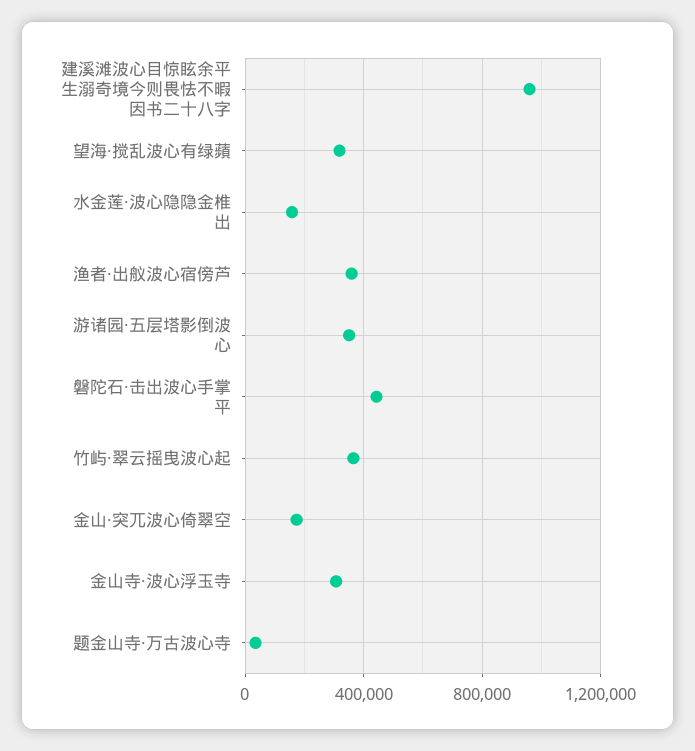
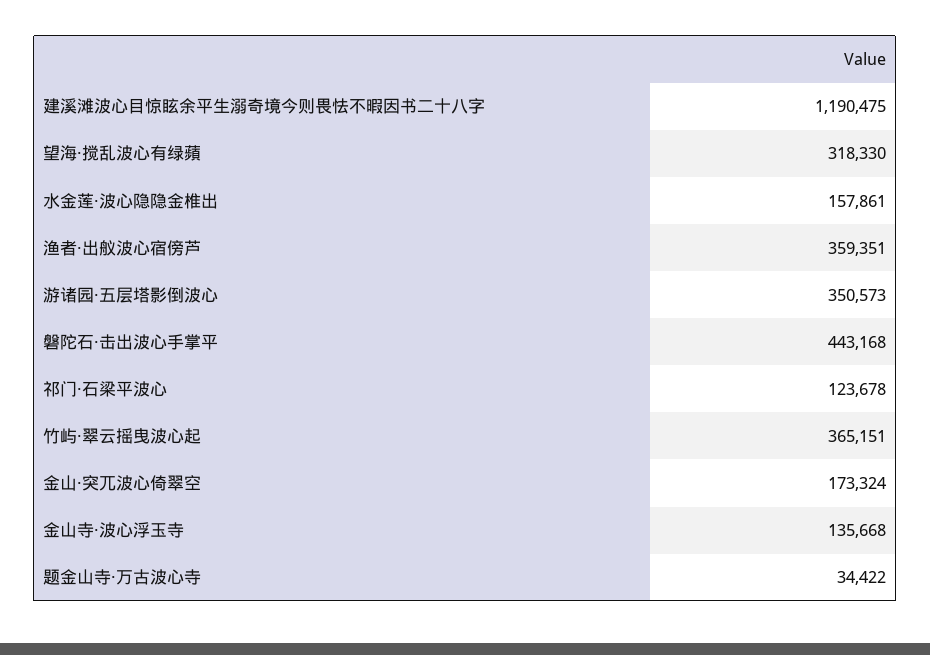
建溪滩波心目惊眩余平生溺奇境今则畏怯不暇因书二十八字: 950000 -> 1190475
金山寺·波心浮玉寺: 300000 -> 135668
祁门·石梁平波心: none -> 123678

